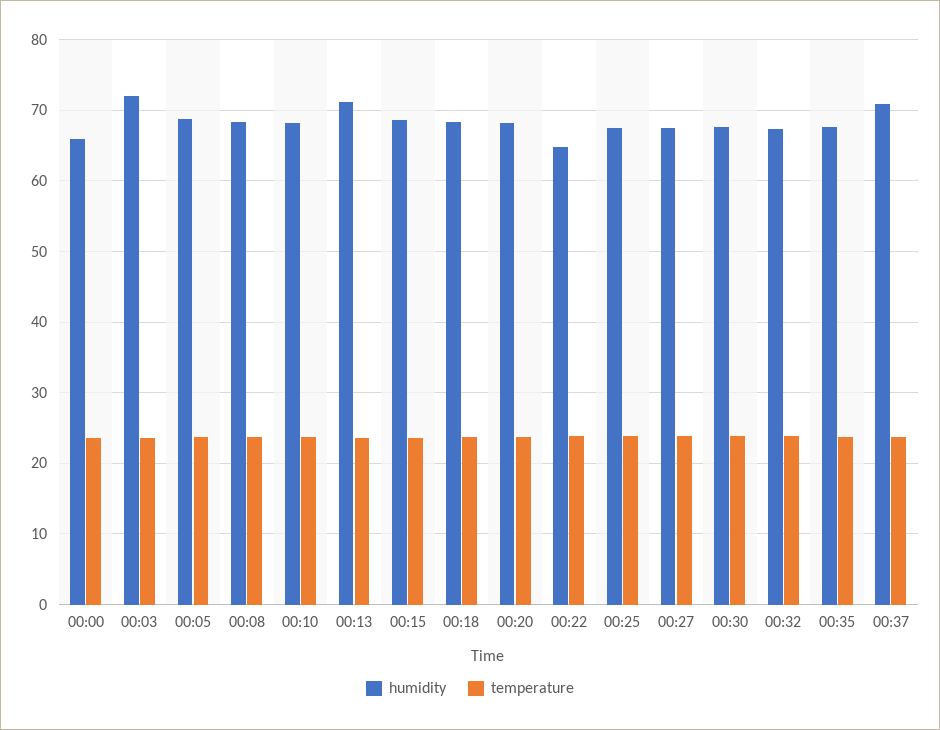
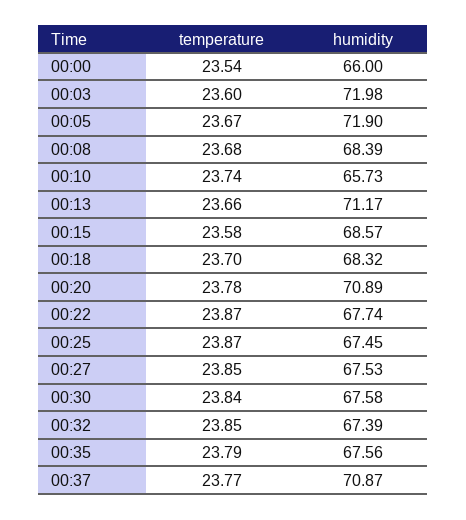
humidity, 00:05: 69 -> 71.9
humidity, 00:10: 68 -> 65.73
humidity, 00:20: 68 -> 70.89
humidity, 00:22: 65 -> 67.74

